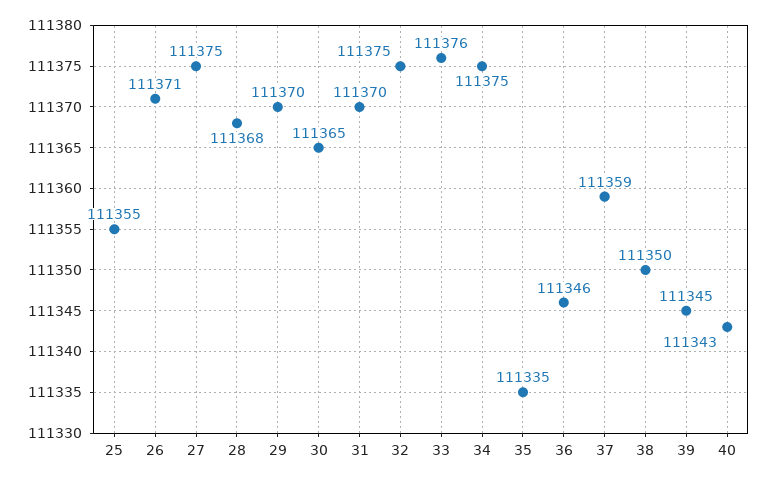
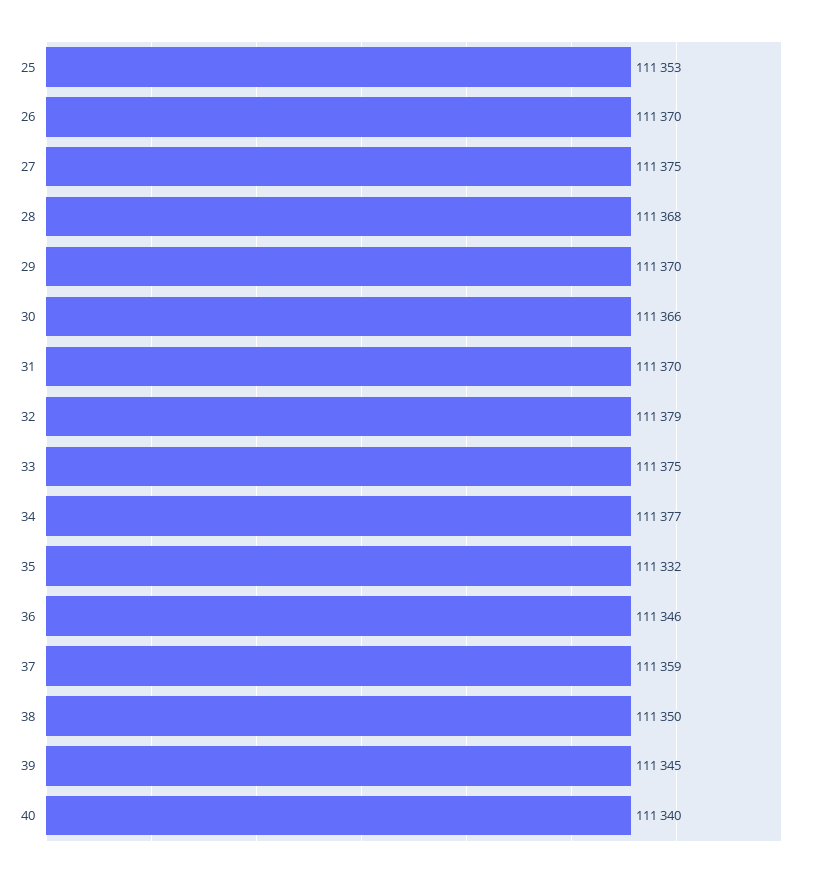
25: 111355 -> 111353
26: 111371 -> 111370
30: 111365 -> 111366
32: 111375 -> 111379
33: 111376 -> 111375
34: 111375 -> 111377
35: 111335 -> 111332
40: 111343 -> 111340

